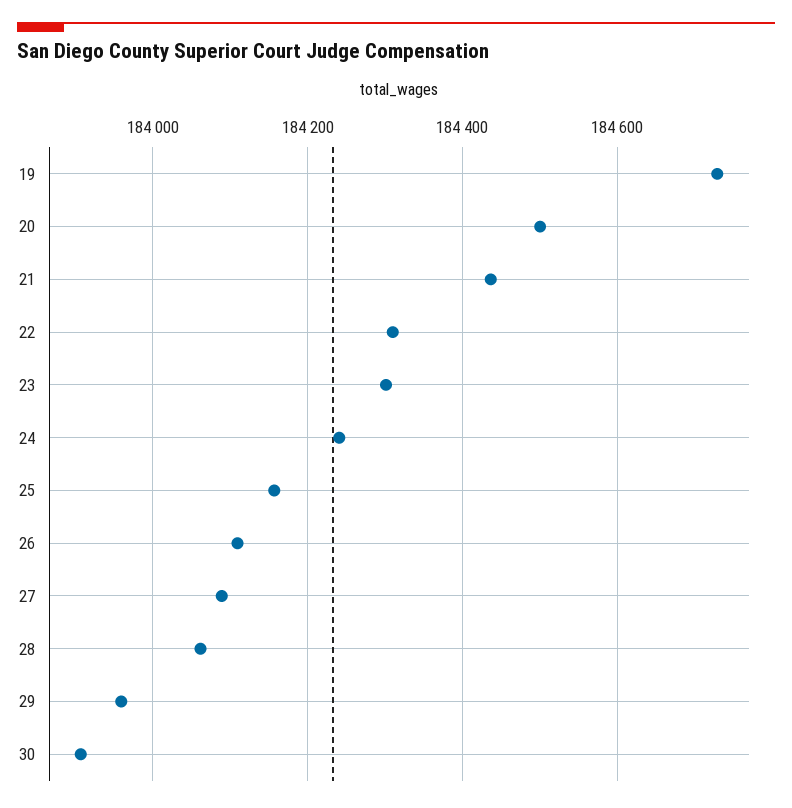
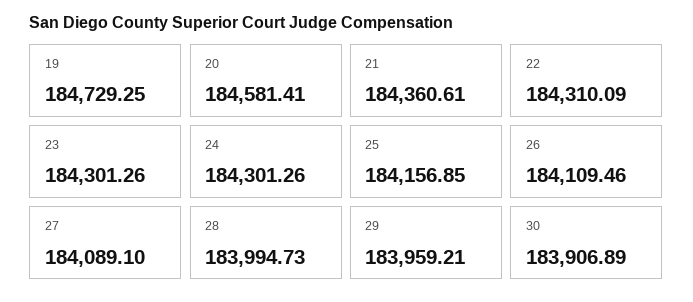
20: 184500 -> 184581.41
21: 184440 -> 184360.61
24: 184240 -> 184301.26
28: 184060 -> 183994.73

